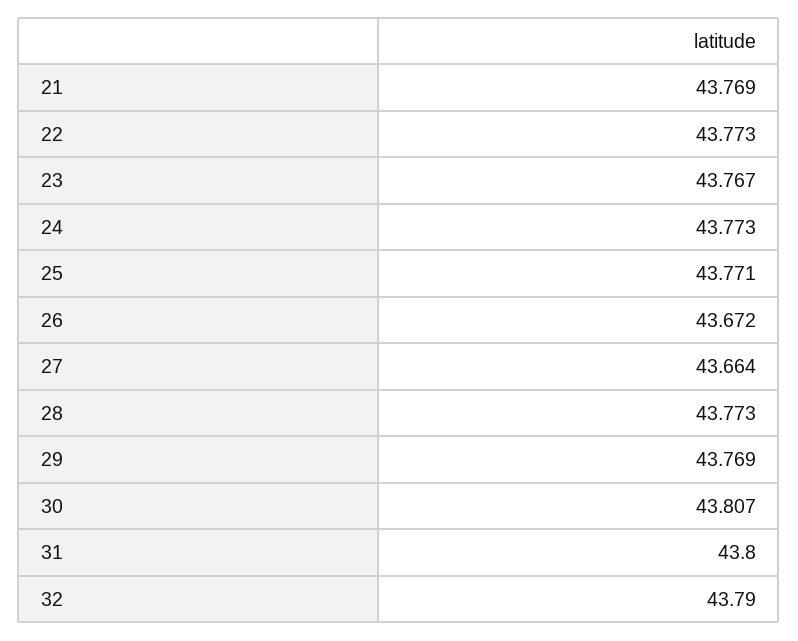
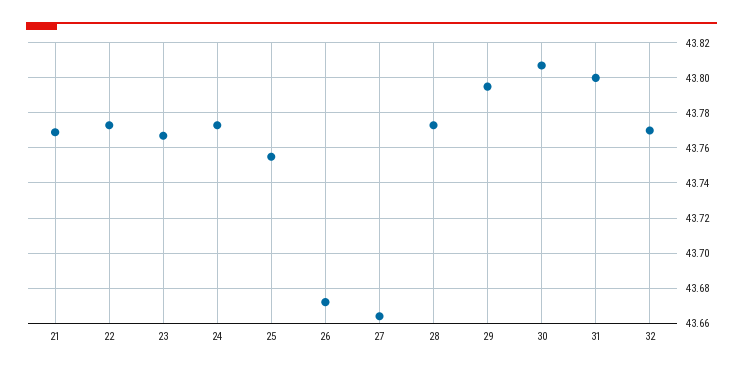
25: 43.771 -> 43.755
29: 43.769 -> 43.795
32: 43.79 -> 43.77

